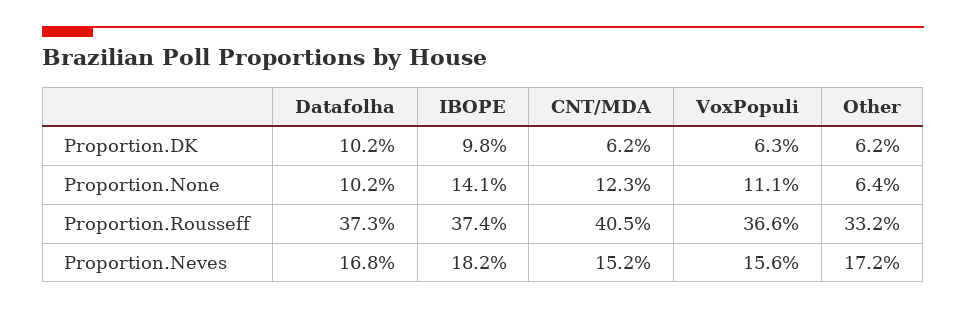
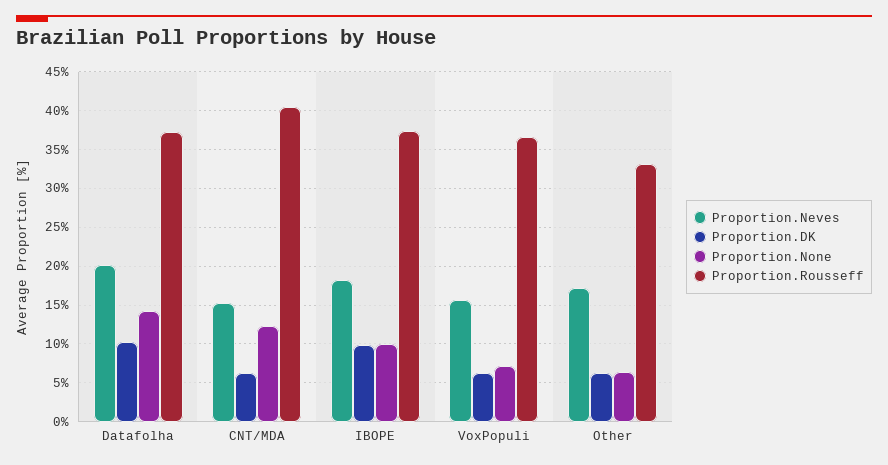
Proportion.None, Datafolha: 10.2 -> 14
Proportion.None, IBOPE: 14.1 -> 10
Proportion.None, VoxPopuli: 11.1 -> 7
Proportion.Neves, Datafolha: 16.8 -> 20

